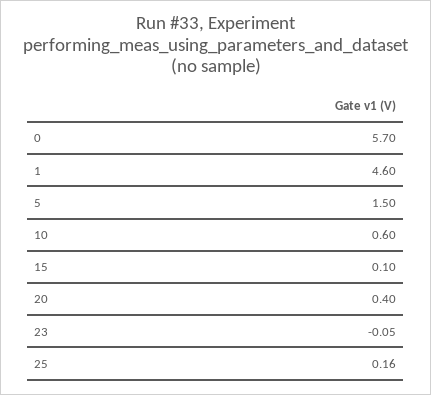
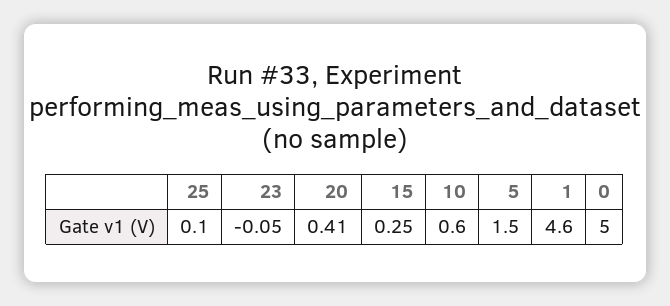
0: 5.7 -> 5
15: 0.1 -> 0.25
20: 0.4 -> 0.41
25: 0.16 -> 0.1

